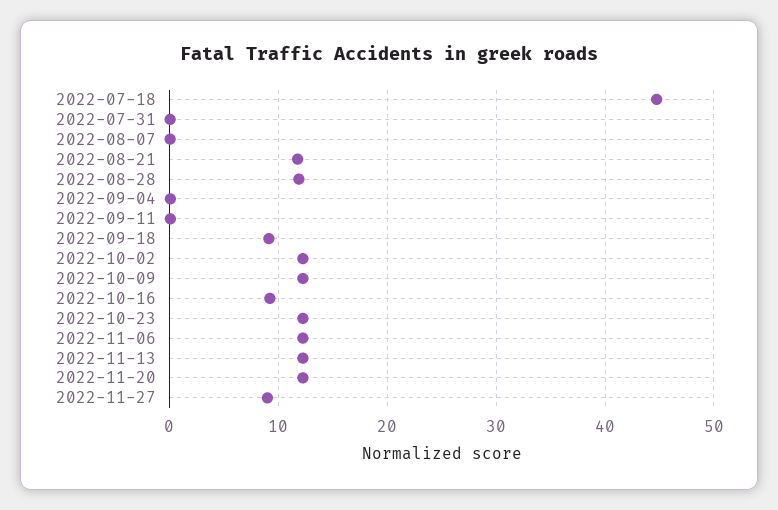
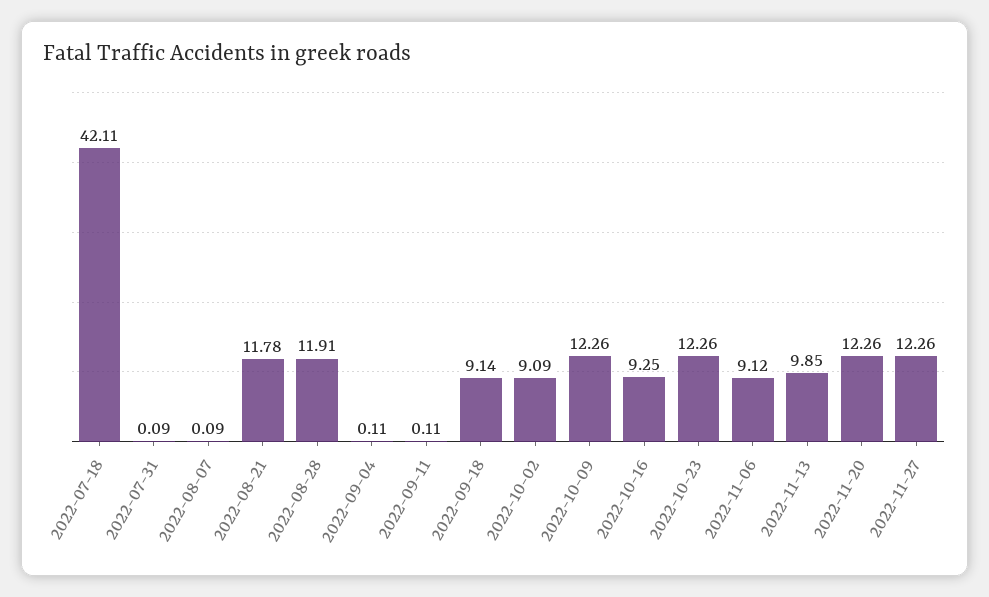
2022-07-18: 45 -> 42.11
2022-10-02: 12 -> 9.09
2022-11-06: 12 -> 9.12
2022-11-13: 12 -> 9.85
2022-11-27: 9 -> 12.26

